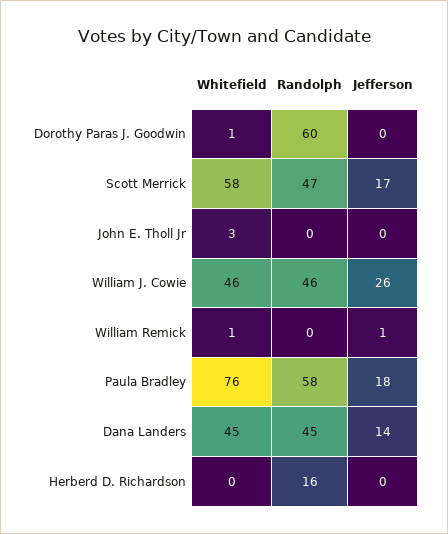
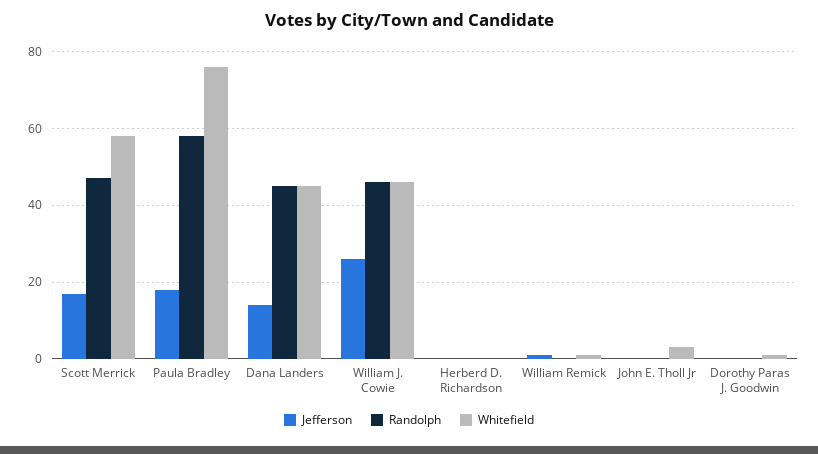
Randolph, Dorothy Paras J. Goodwin: 60 -> 0
Randolph, Herberd D. Richardson: 16 -> 0

